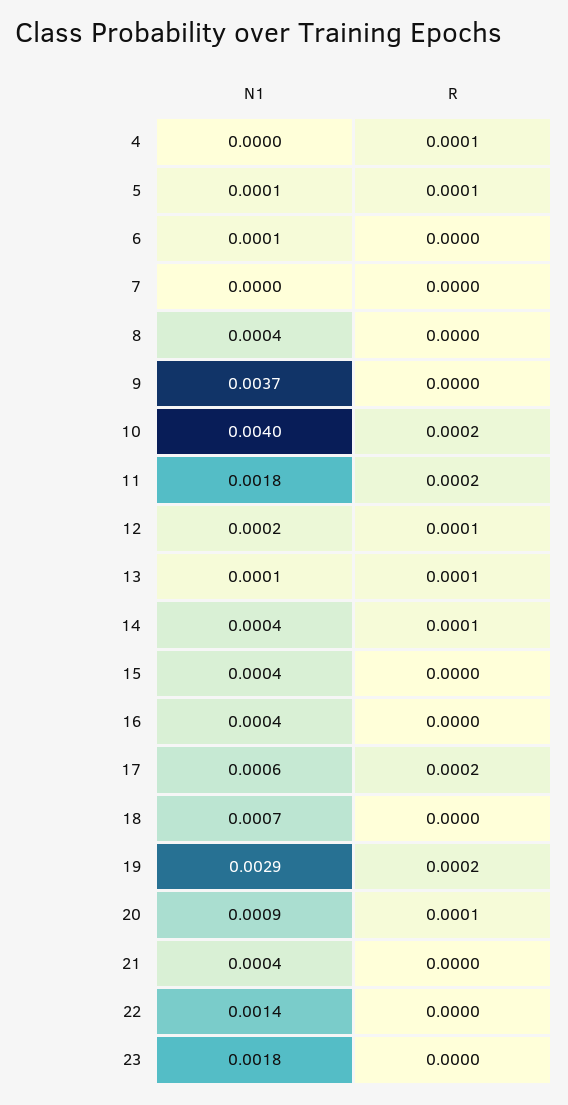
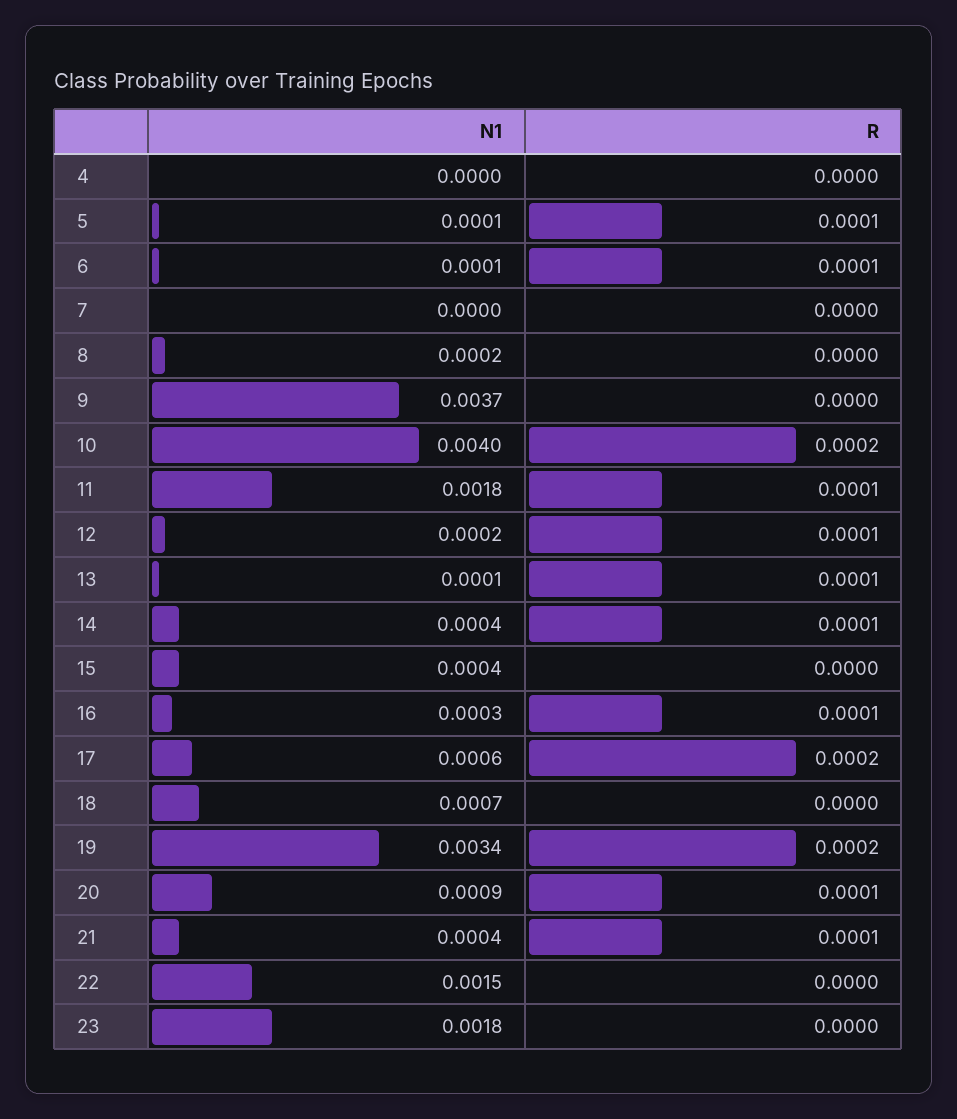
R, 4: 0.0001 -> 0
R, 6: 0 -> 0.0001
N1, 8: 0.0004 -> 0.0002
R, 11: 0.0002 -> 0.0001
N1, 16: 0.0004 -> 0.0003
R, 16: 0 -> 0.0001
N1, 19: 0.0029 -> 0.0034
R, 21: 0 -> 0.0001
N1, 22: 0.0014 -> 0.0015

